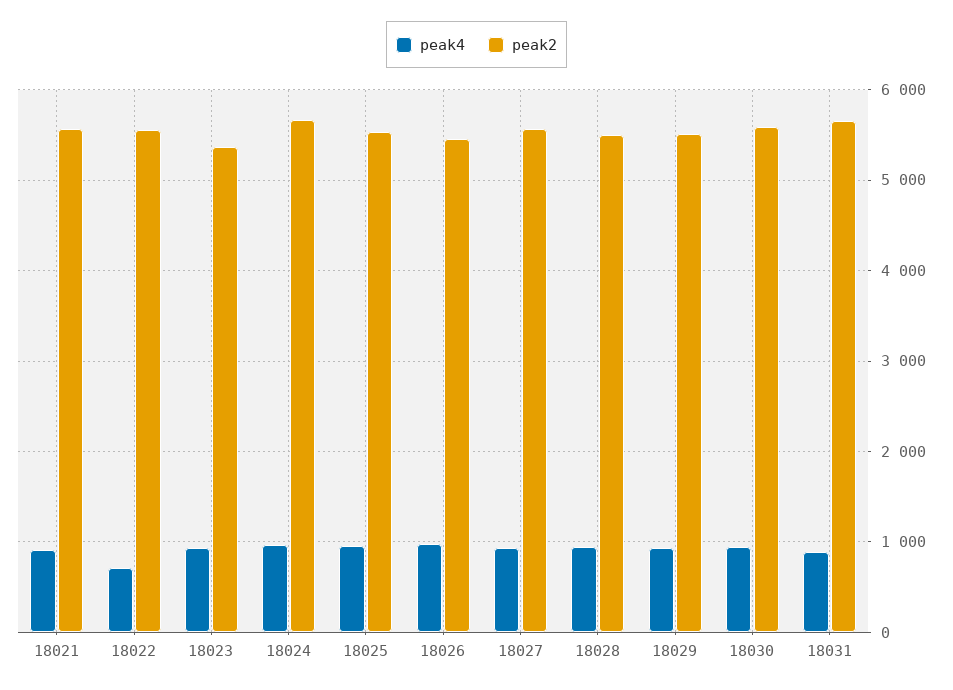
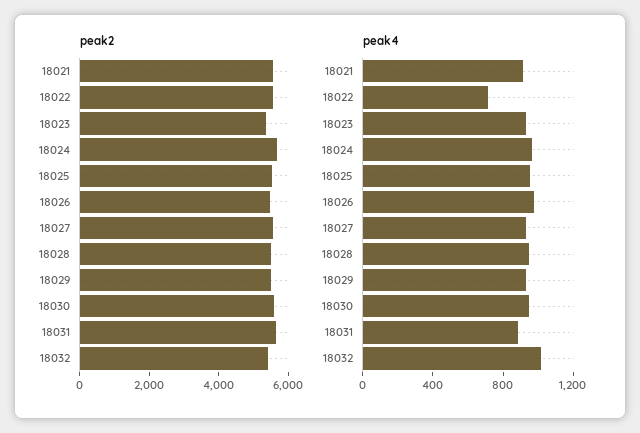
peak2, 18032: none -> 5500
peak4, 18032: none -> 1000

